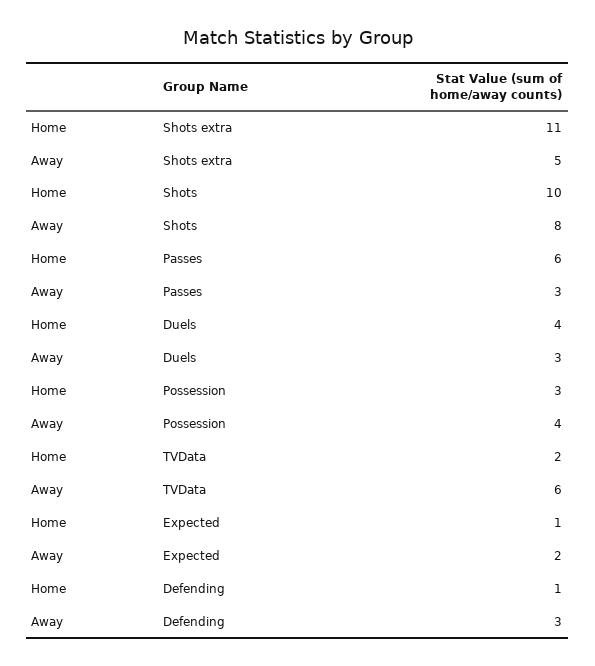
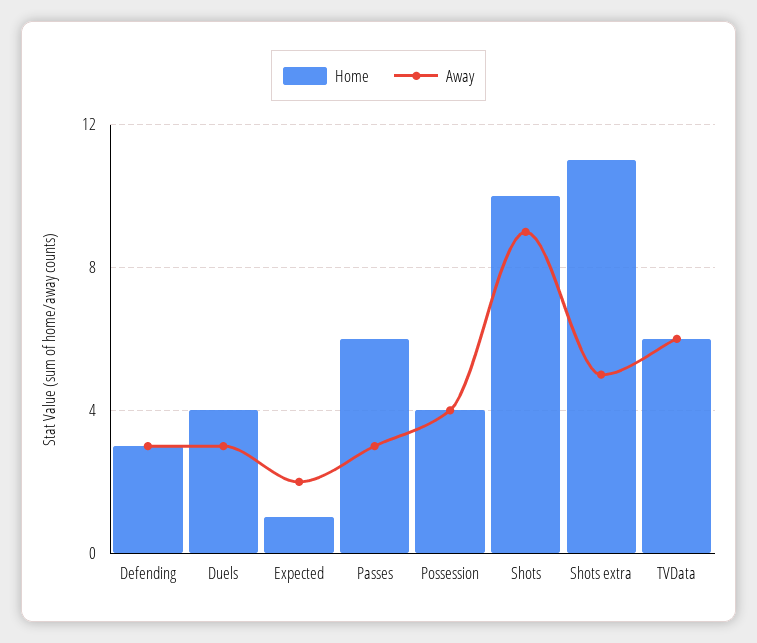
Away, Shots: 8 -> 9
Home, Possession: 3 -> 4
Home, TVData: 2 -> 6
Home, Defending: 1 -> 3

